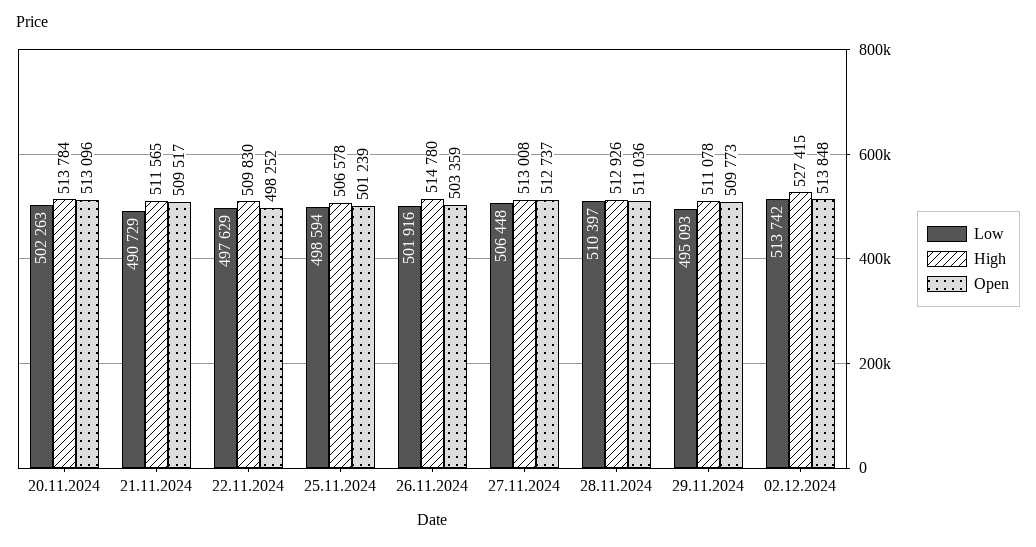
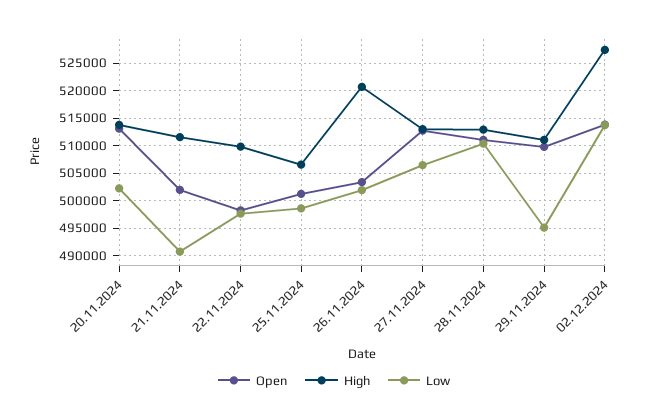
Open, 21.11.2024: 509517 -> 502500
High, 26.11.2024: 514780 -> 520000

